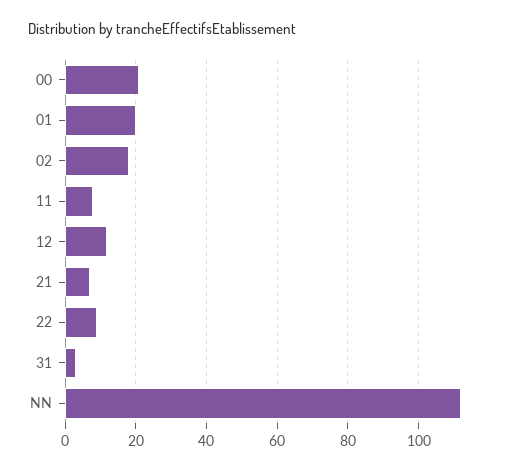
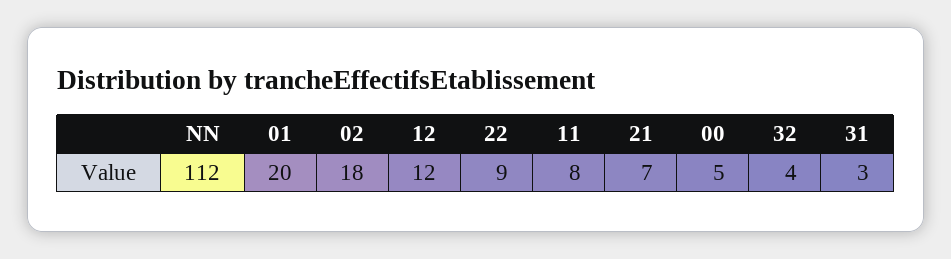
00: 20 -> 5
32: none -> 4

